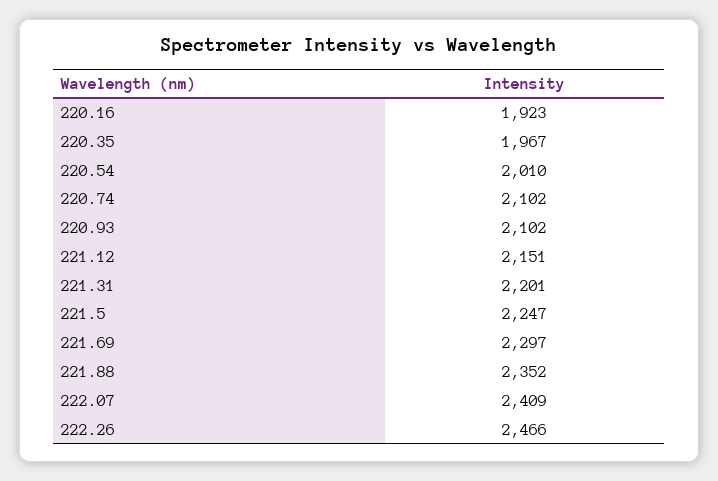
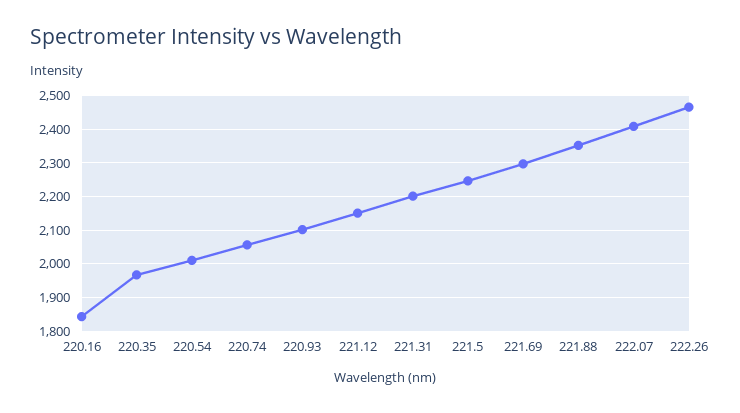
220.16: 1923 -> 1840
220.74: 2102 -> 2060

